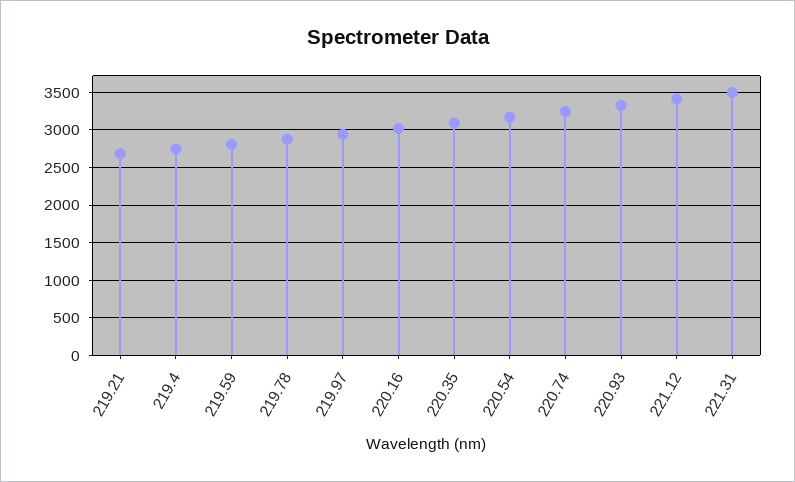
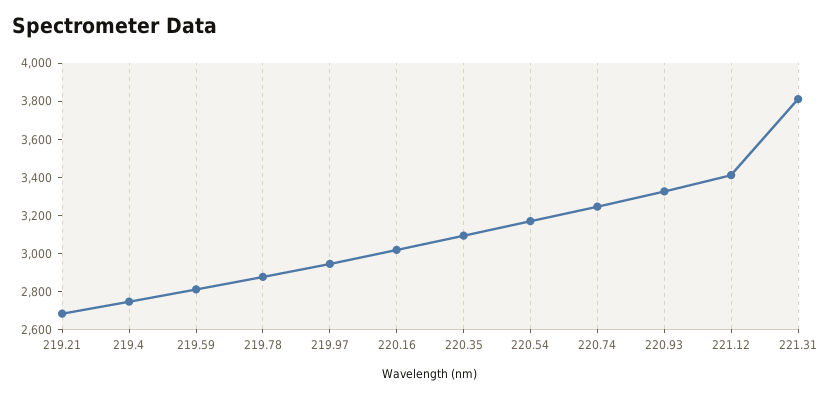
221.31: 3500 -> 3800

